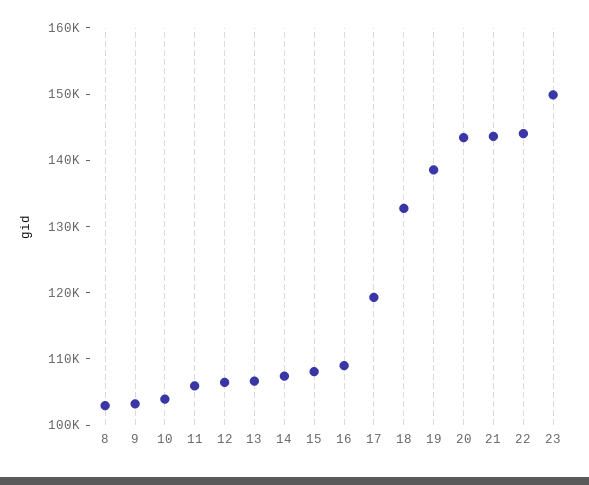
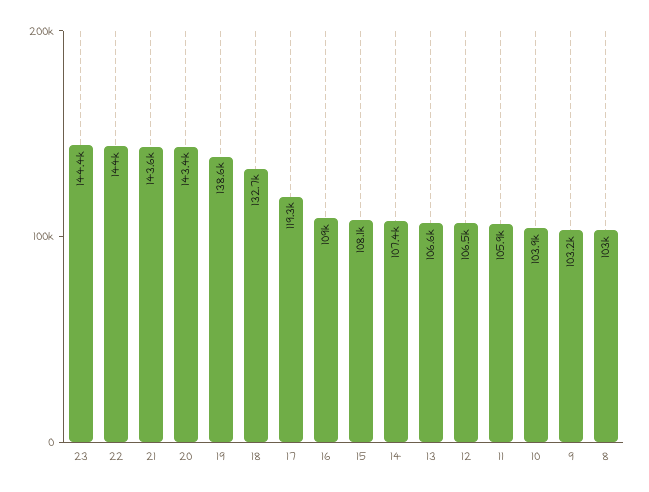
23: 150000 -> 144400

